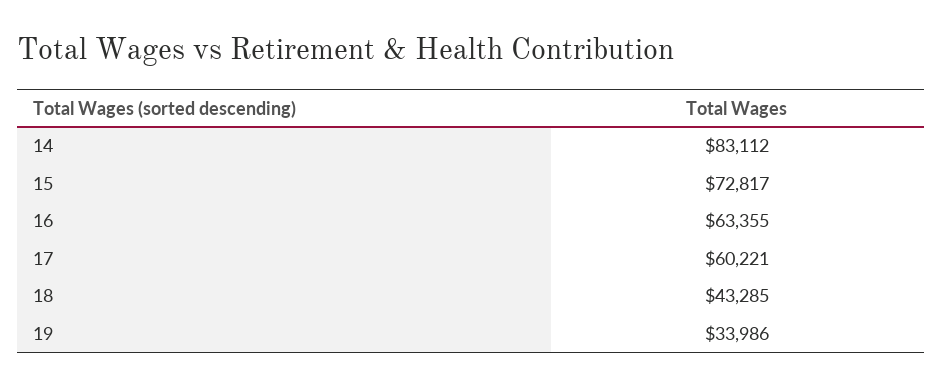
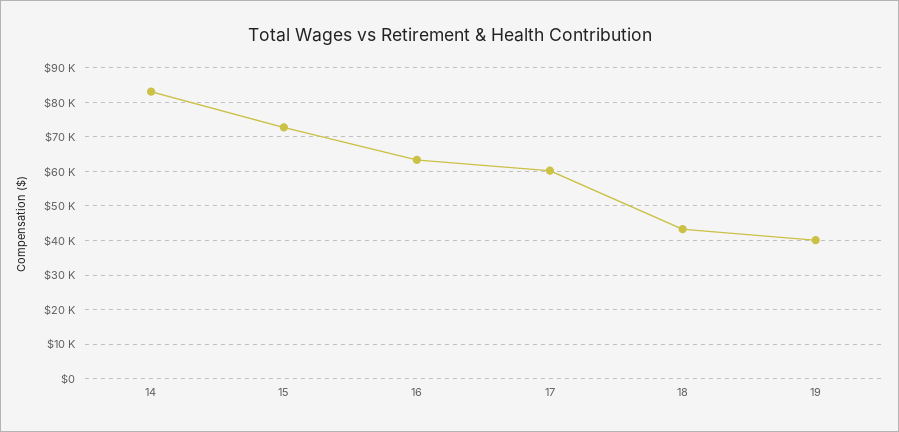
19: 33986 -> 40000

